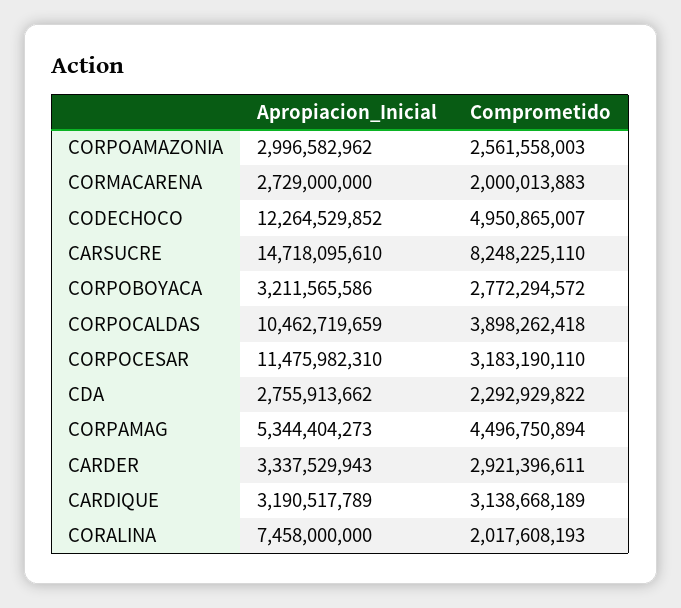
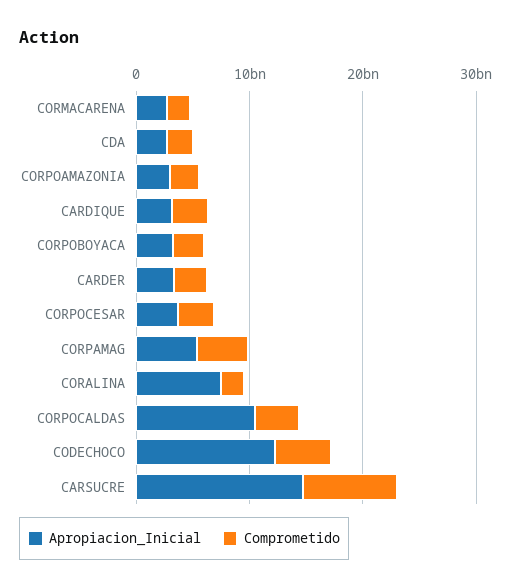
Apropiacion_Inicial, CORPOCESAR: 11475982310 -> 4000000000

